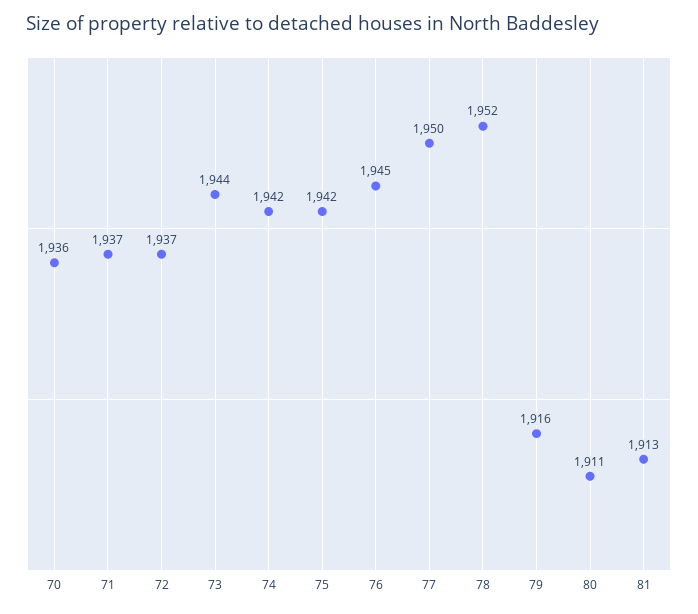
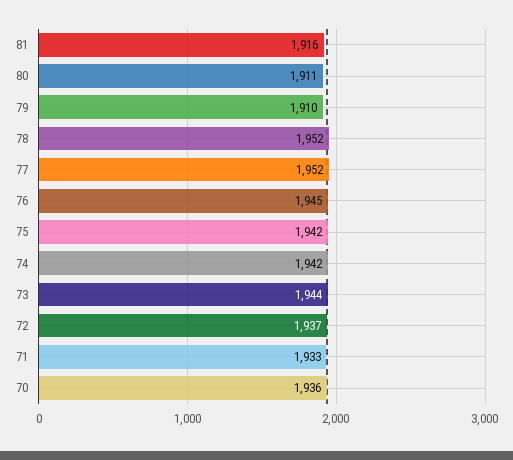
71: 1937 -> 1933
77: 1950 -> 1952
79: 1916 -> 1910
81: 1913 -> 1916

